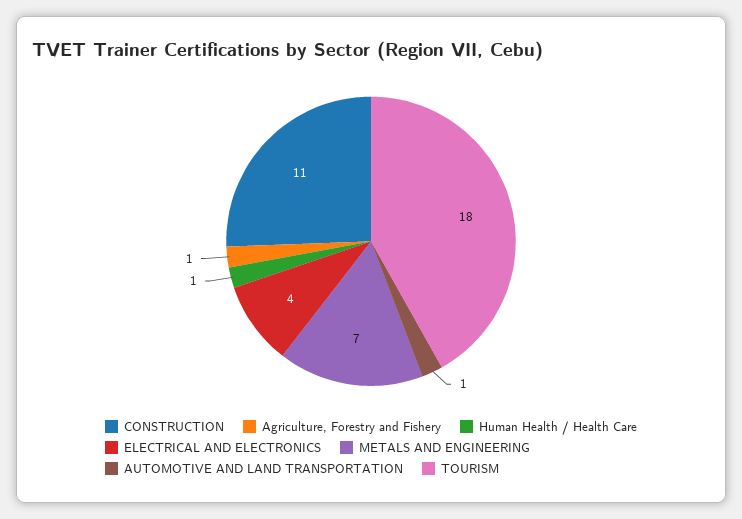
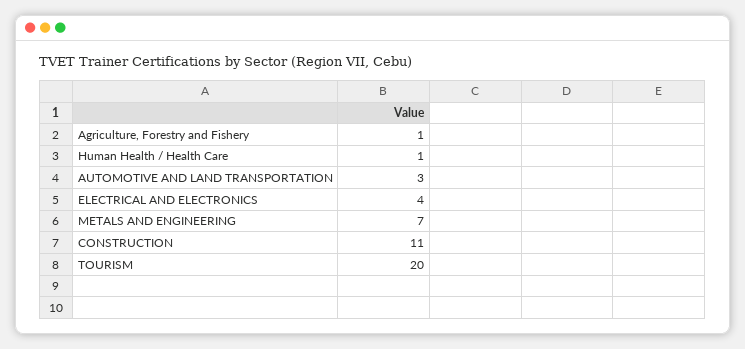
AUTOMOTIVE AND LAND TRANSPORTATION: 1 -> 3
TOURISM: 18 -> 20

